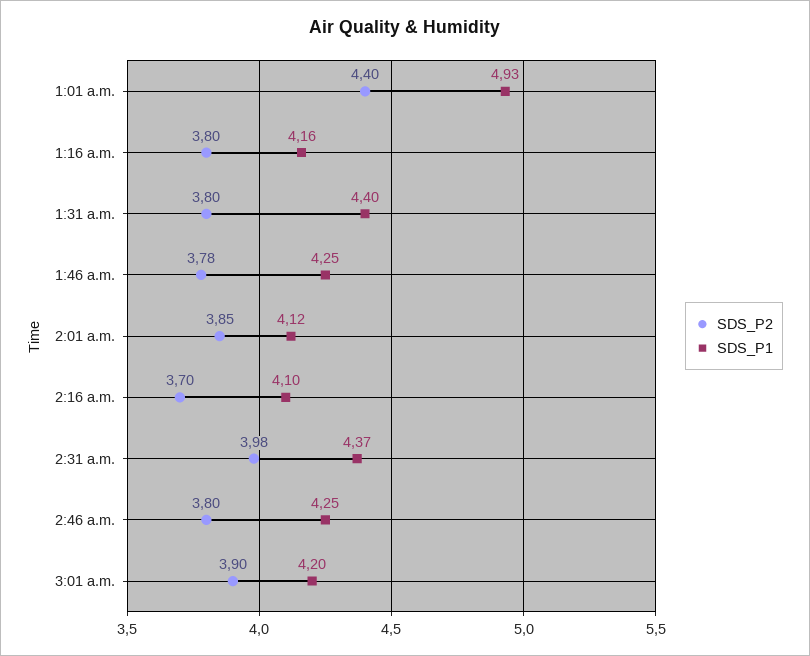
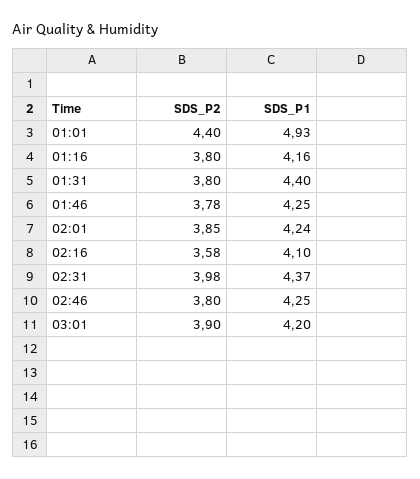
SDS_P1, 2:01 a.m.: 4.12 -> 4.24
SDS_P2, 2:16 a.m.: 3.7 -> 3.58

